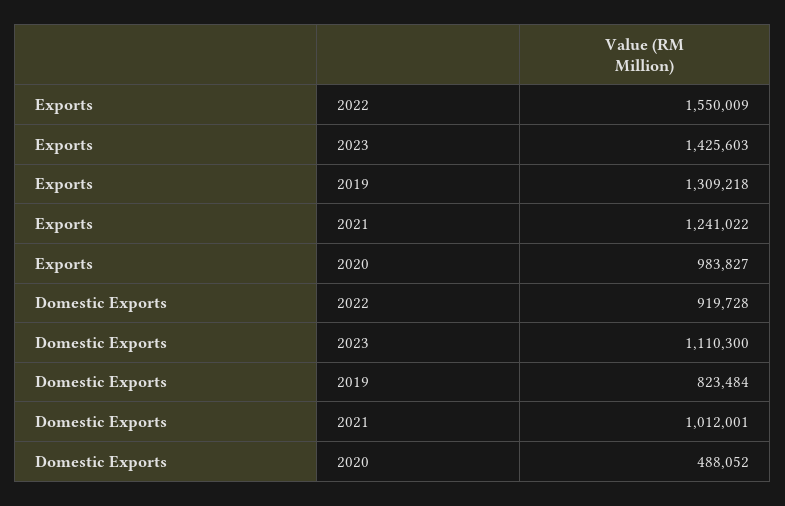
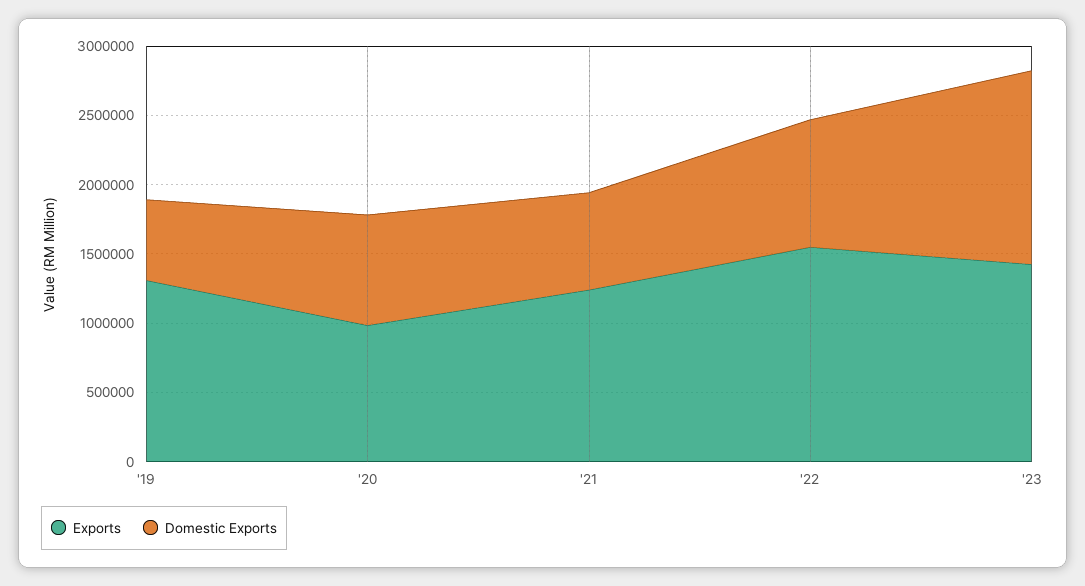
Domestic Exports, 2023: 1110300 -> 1400000
Domestic Exports, 2019: 823484 -> 600000
Domestic Exports, 2021: 1012001 -> 700000
Domestic Exports, 2020: 488052 -> 800000

